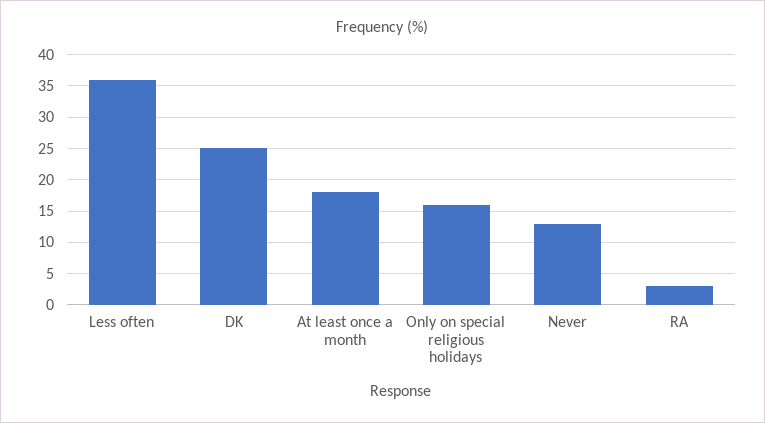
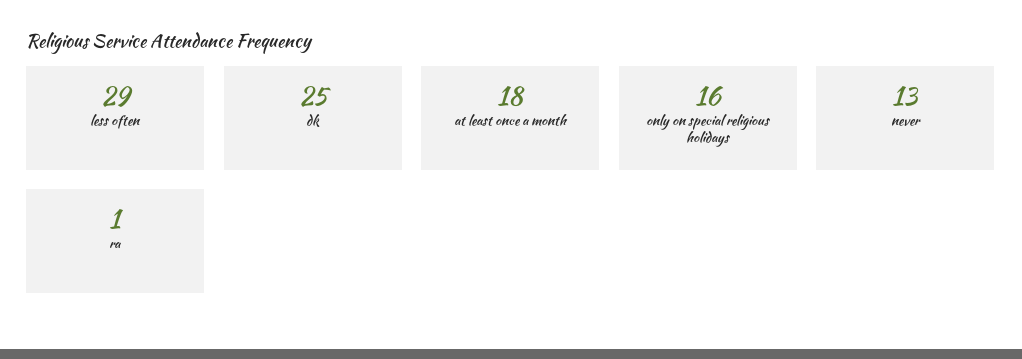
Less often: 36 -> 29
RA: 3 -> 1

